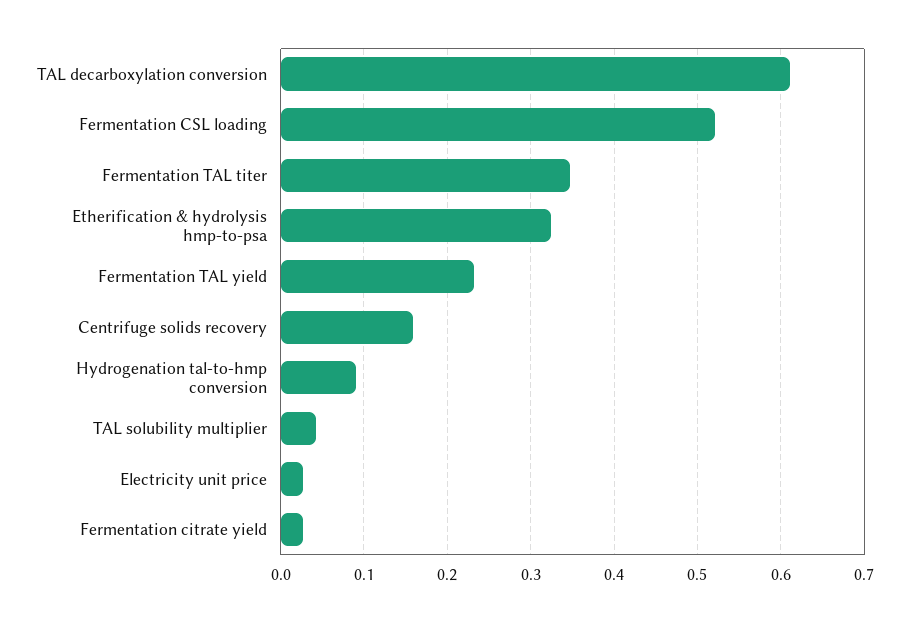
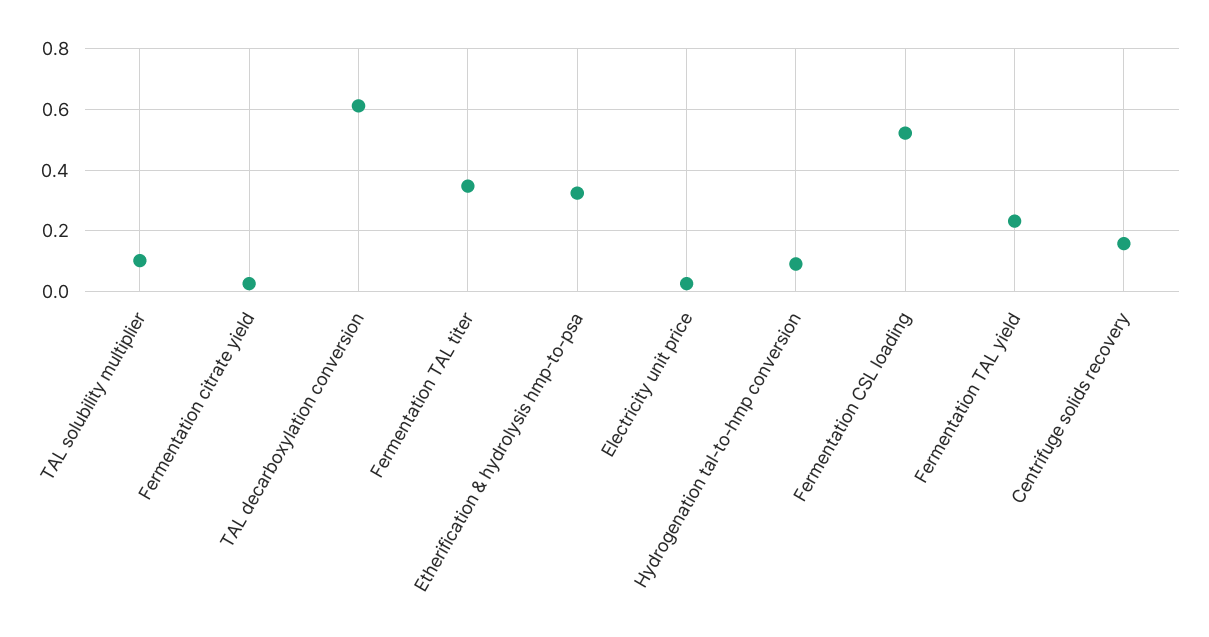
TAL solubility multiplier: 0.04 -> 0.1

